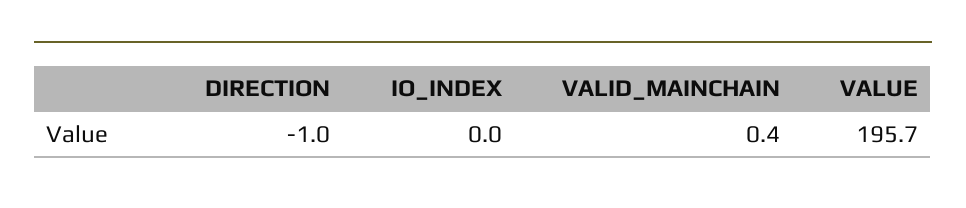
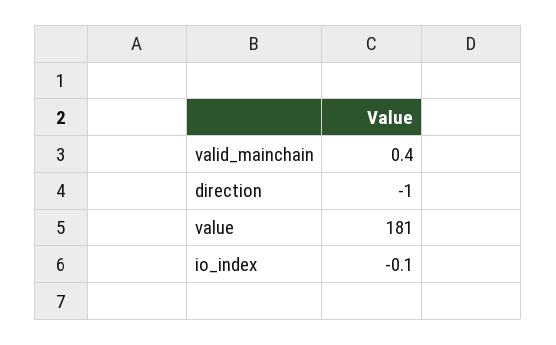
IO_INDEX: 0 -> -0.1
VALUE: 195.7 -> 181

